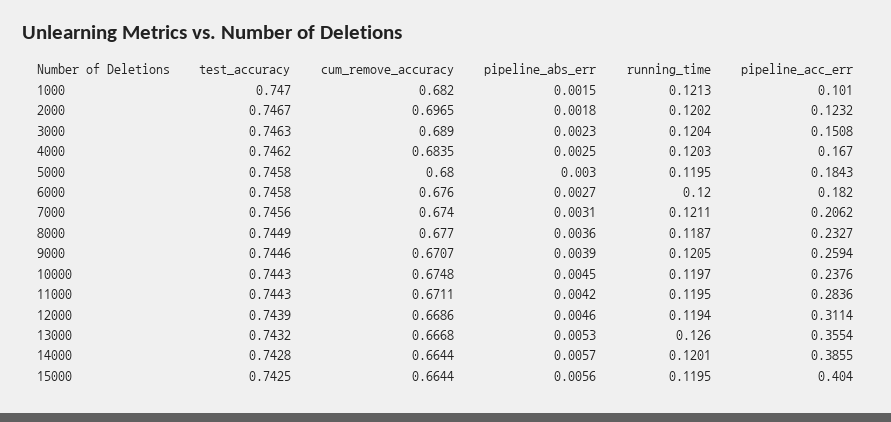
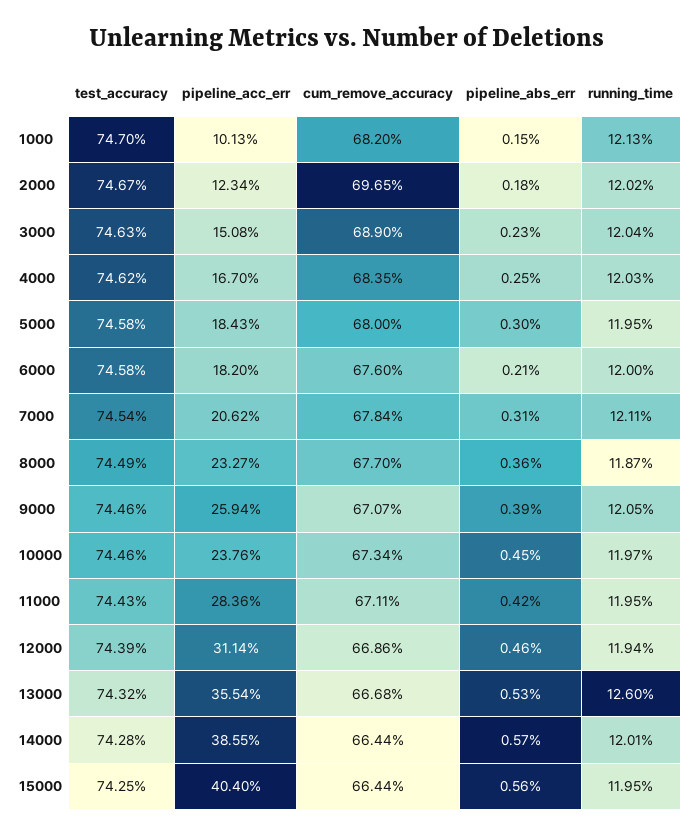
pipeline_acc_err, 1000: 0.101 -> 0.1013
pipeline_acc_err, 2000: 0.1232 -> 0.1234
pipeline_abs_err, 6000: 0.0027 -> 0.0021
test_accuracy, 7000: 0.7456 -> 0.7454
cum_remove_accuracy, 7000: 0.674 -> 0.6784
test_accuracy, 10000: 0.7443 -> 0.7446
cum_remove_accuracy, 10000: 0.6748 -> 0.6734

